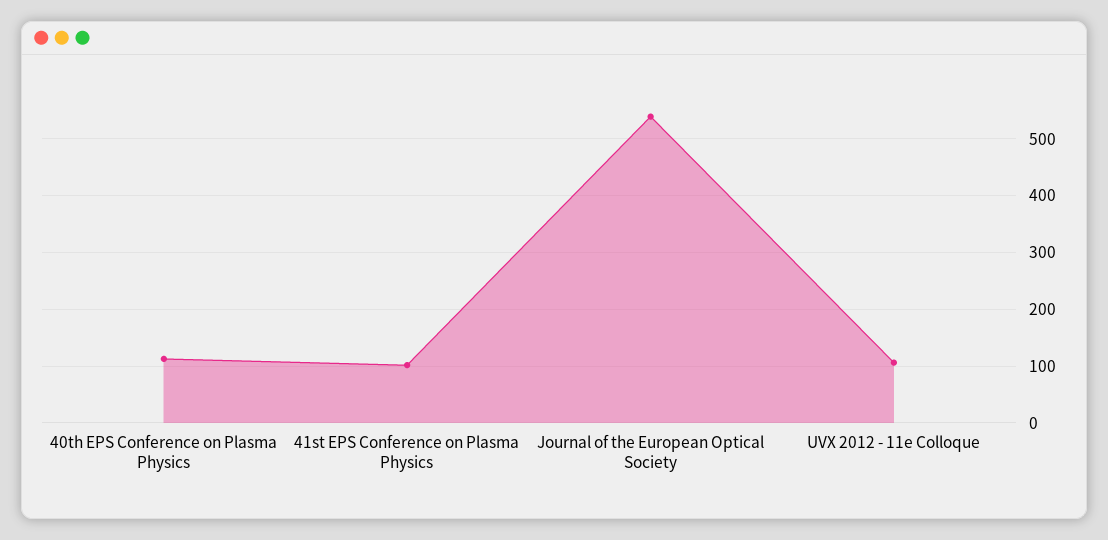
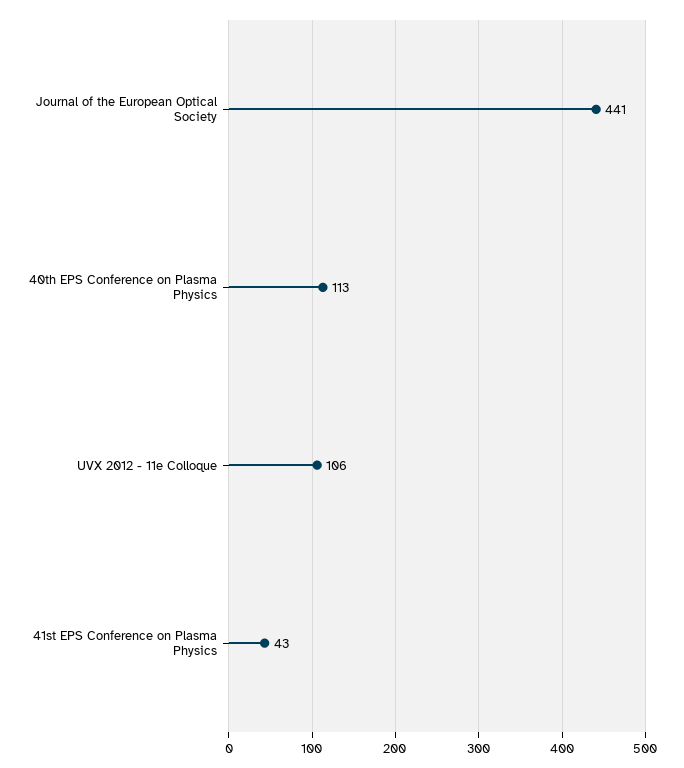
41st EPS Conference on Plasma Physics: 100 -> 43
Journal of the European Optical Society: 540 -> 441

